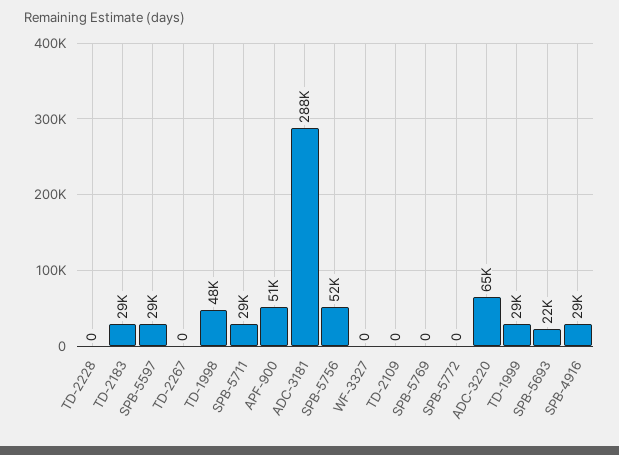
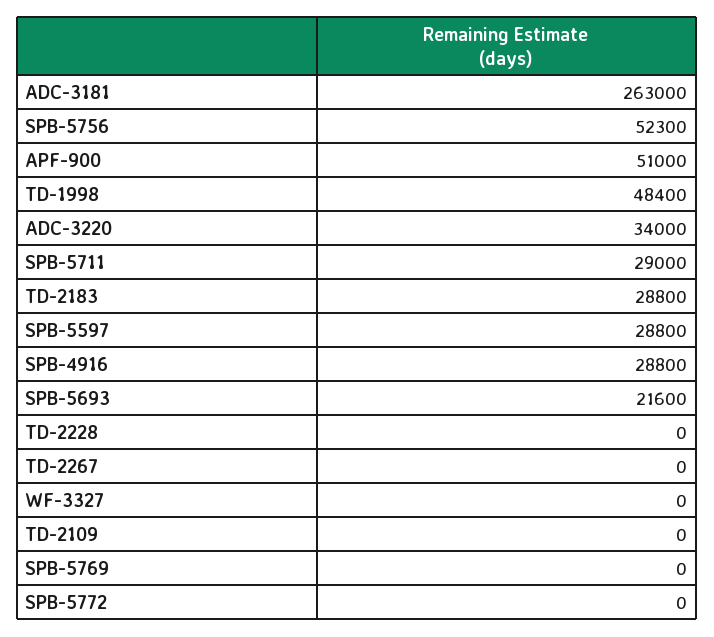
ADC-3181: 288000 -> 263000
ADC-3220: 65000 -> 34000
TD-1999: 29000 -> none

